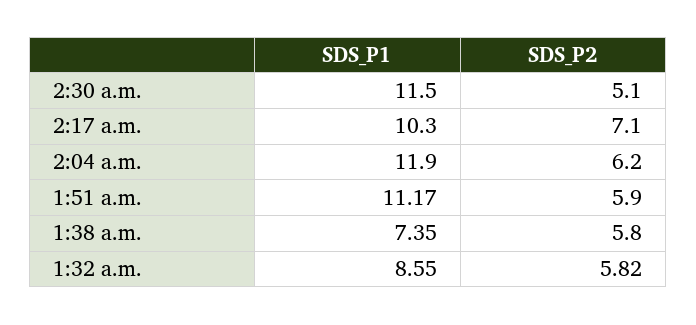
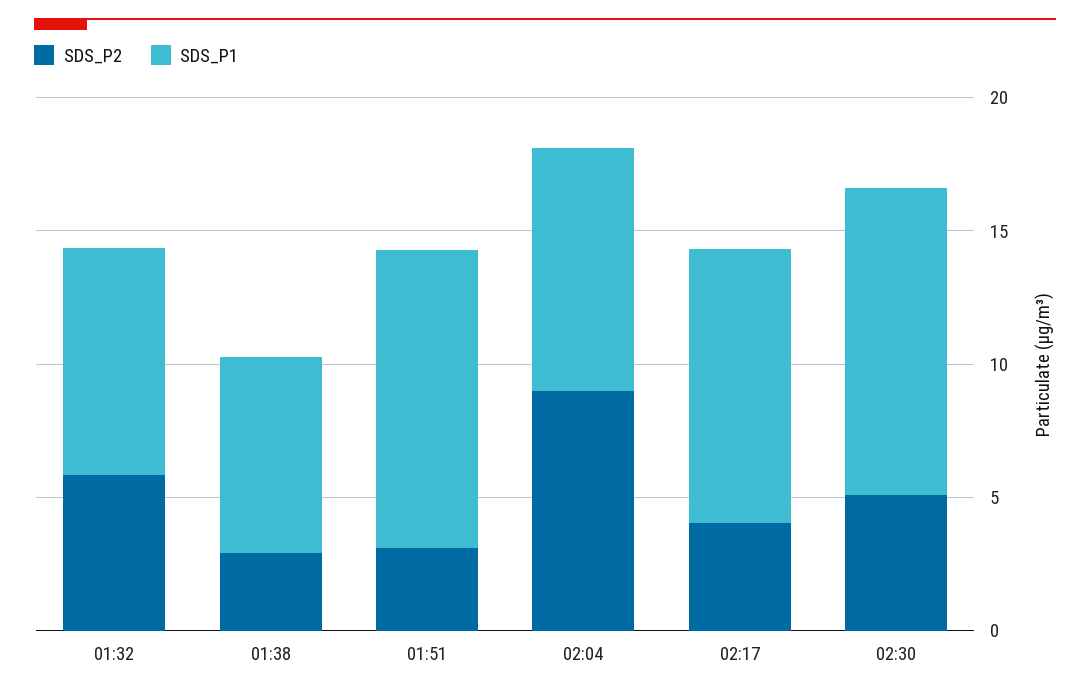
SDS_P2, 2:17 a.m.: 7.1 -> 4
SDS_P1, 2:04 a.m.: 11.9 -> 9
SDS_P2, 2:04 a.m.: 6.2 -> 9
SDS_P2, 1:51 a.m.: 5.9 -> 3
SDS_P2, 1:38 a.m.: 5.8 -> 3

